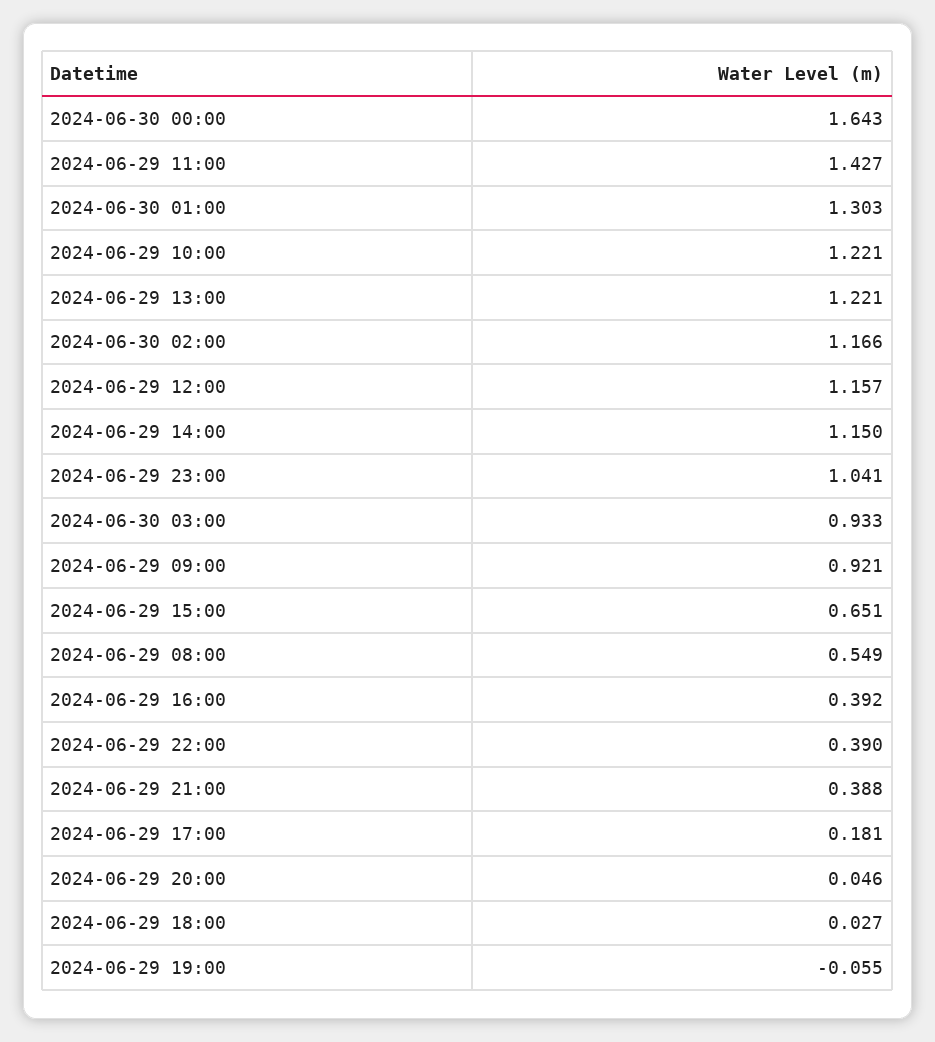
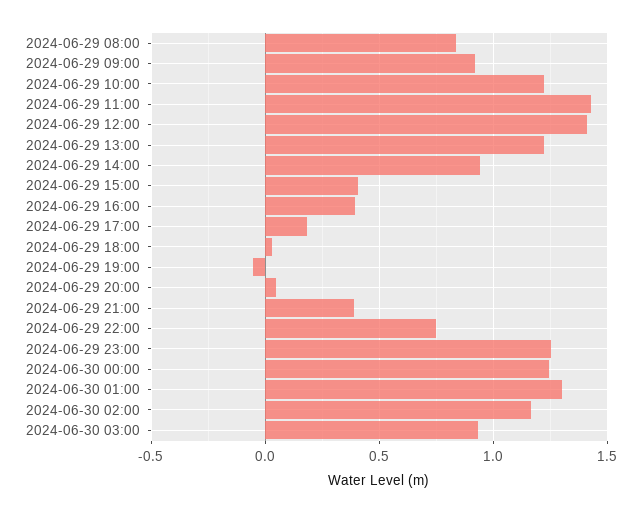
2024-06-30 00:00: 1.643 -> 1.25
2024-06-29 12:00: 1.157 -> 1.4
2024-06-29 14:00: 1.15 -> 0.95
2024-06-29 23:00: 1.041 -> 1.25
2024-06-29 15:00: 0.651 -> 0.4
2024-06-29 08:00: 0.549 -> 0.85
2024-06-29 22:00: 0.39 -> 0.75

